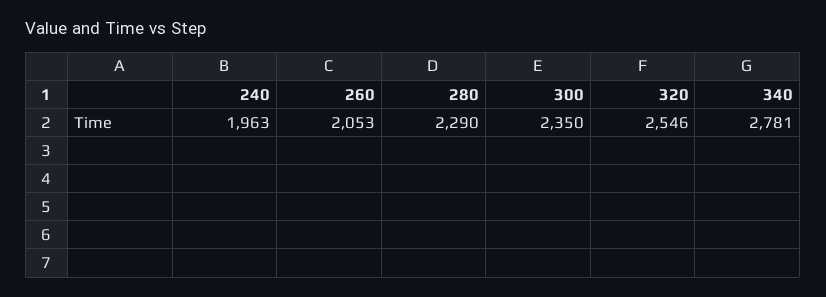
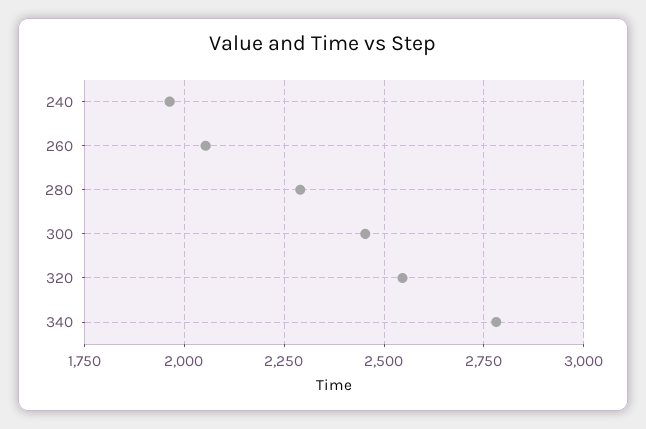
300: 2350 -> 2450

